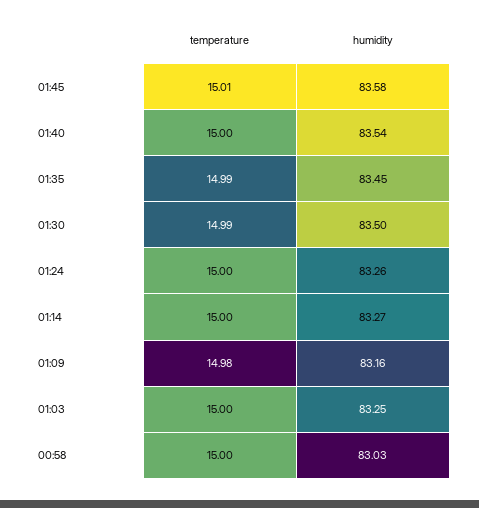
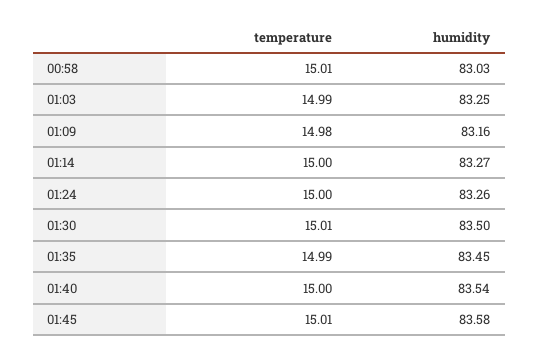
temperature, 01:30: 14.99 -> 15.01
temperature, 01:03: 15 -> 14.99
temperature, 00:58: 15 -> 15.01

